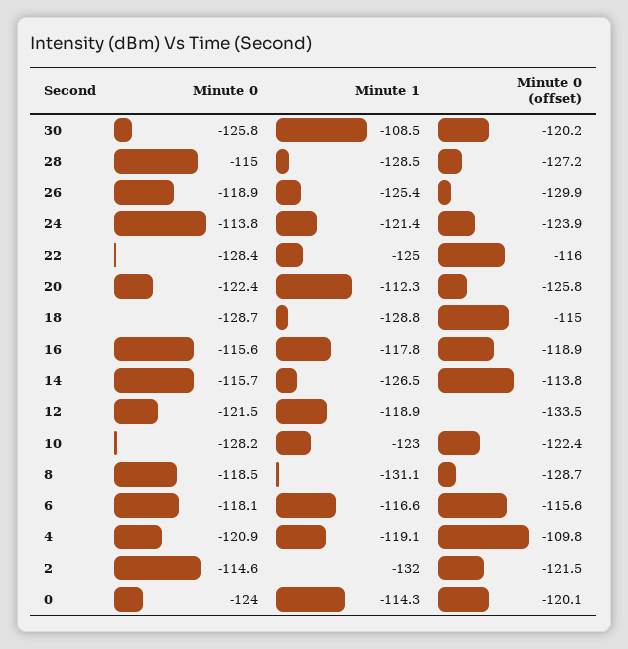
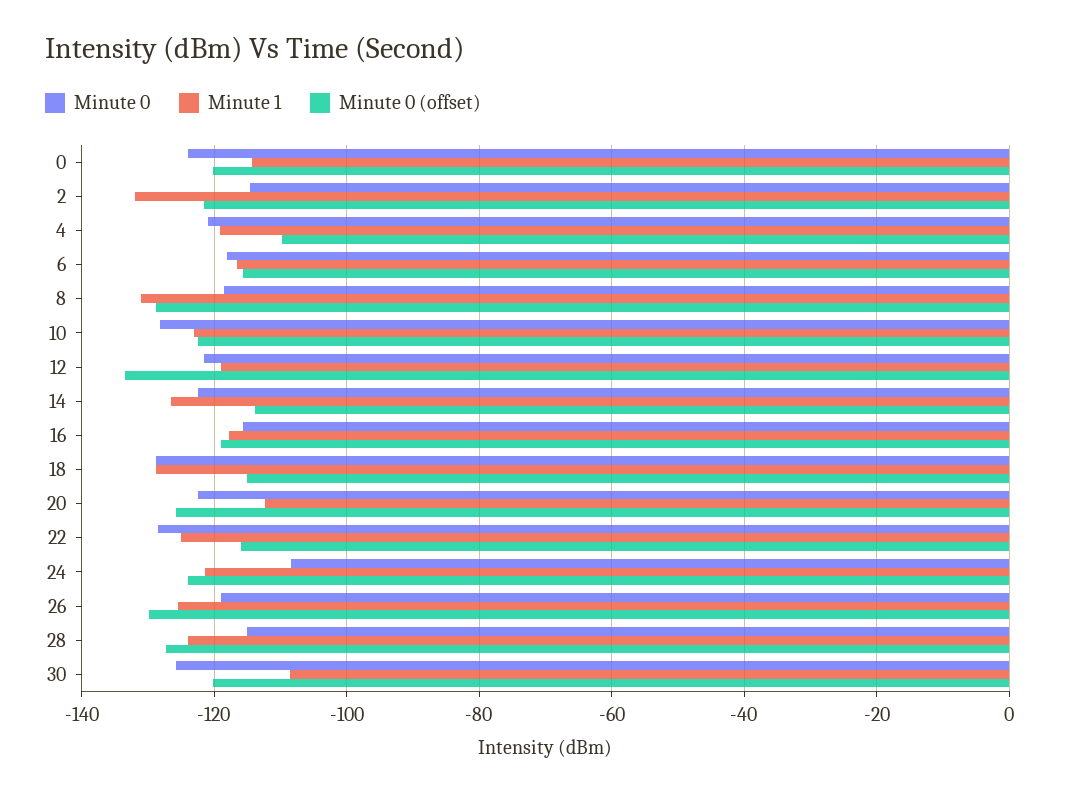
Minute 1, 28: -128.5 -> -124
Minute 0, 24: -113.8 -> -108
Minute 0, 14: -115.7 -> -122

